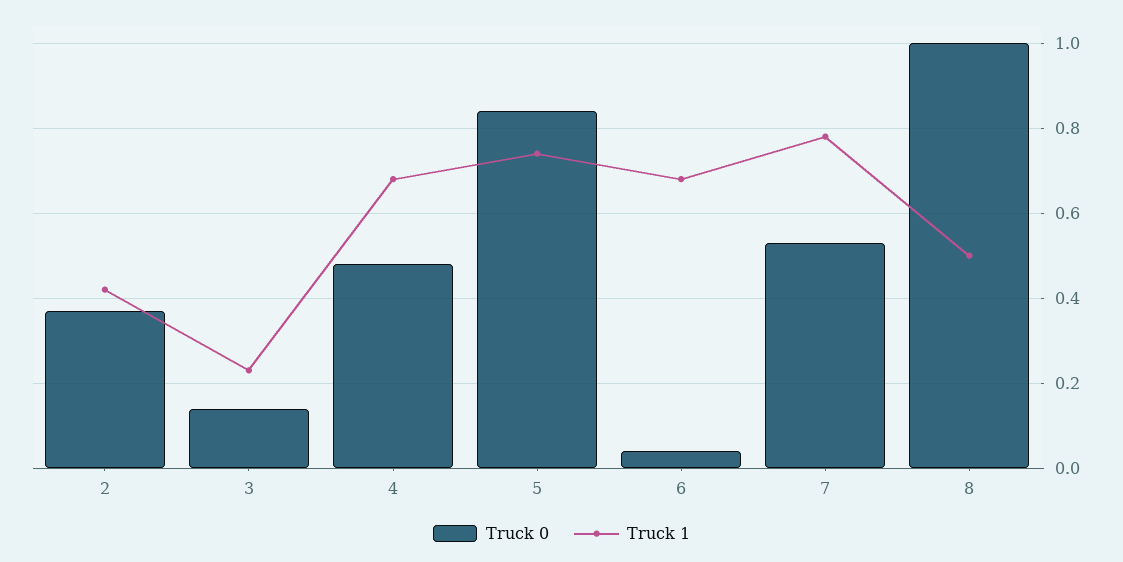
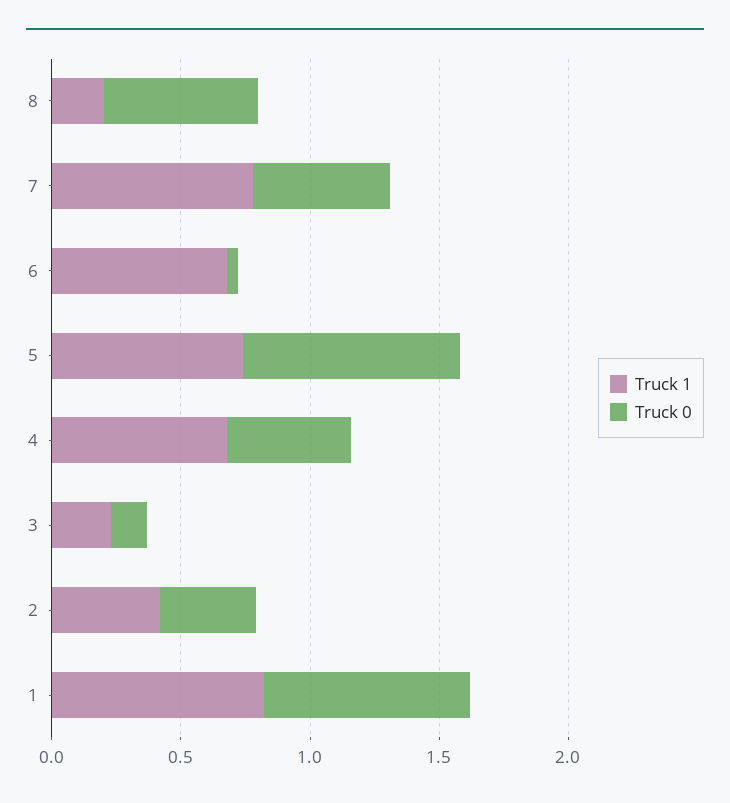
Truck 0, 8: 1 -> 0.6
Truck 1, 8: 0.5 -> 0.2
Truck 1, 1: none -> 0.8
Truck 0, 1: none -> 0.8

